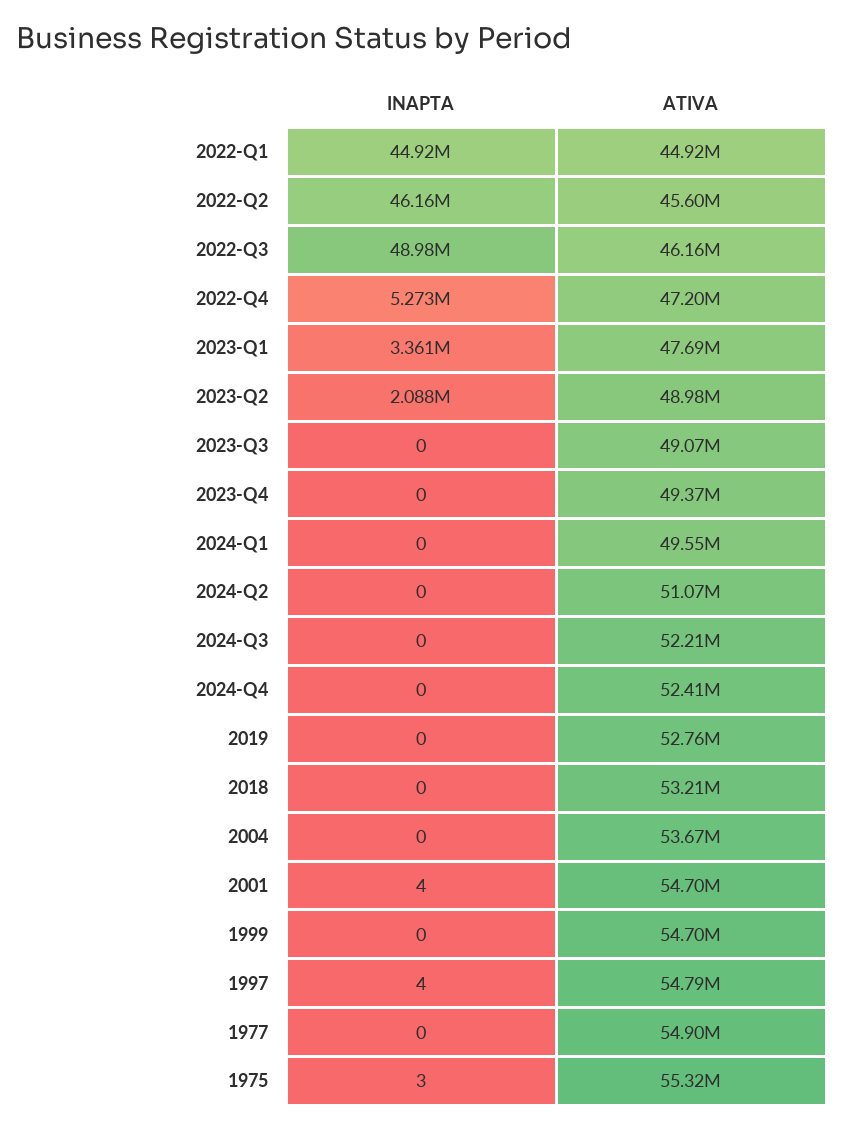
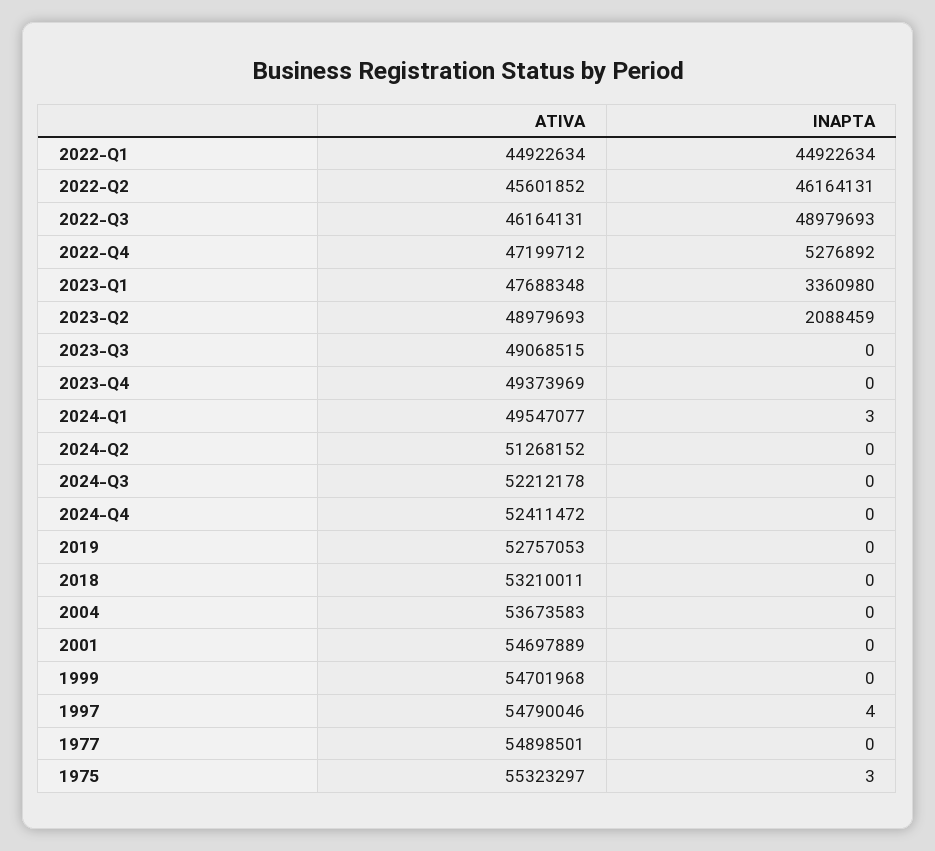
INAPTA, 2022-Q4: 5273000 -> 5276892
INAPTA, 2024-Q1: 0 -> 3
ATIVA, 2024-Q2: 51070000 -> 51268152
INAPTA, 2001: 4 -> 0

